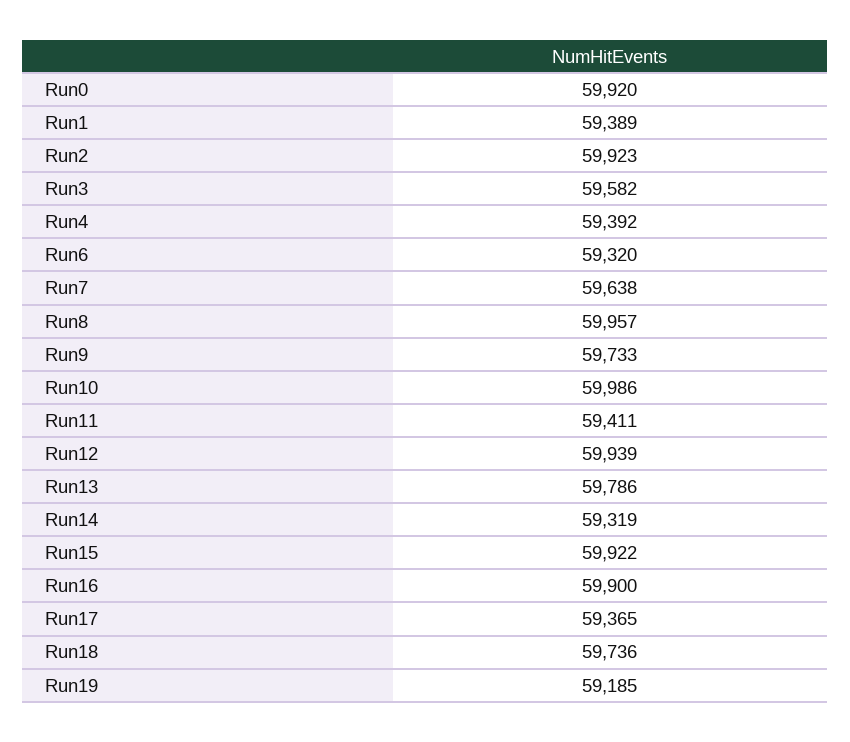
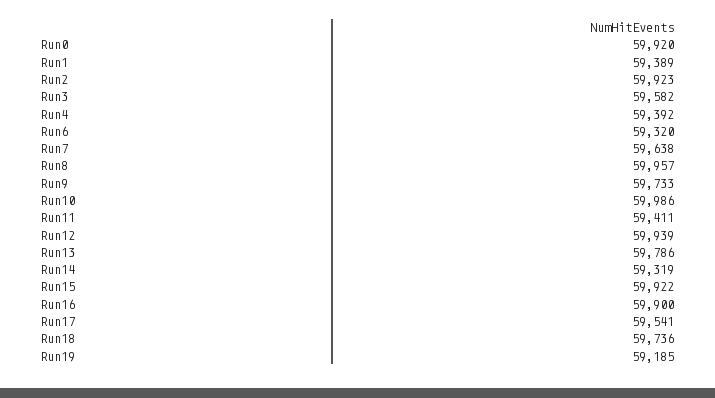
Run17: 59365 -> 59541

